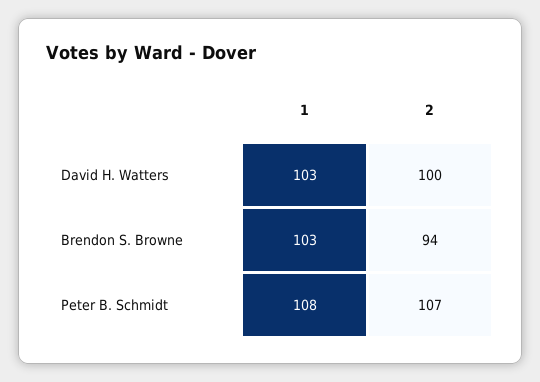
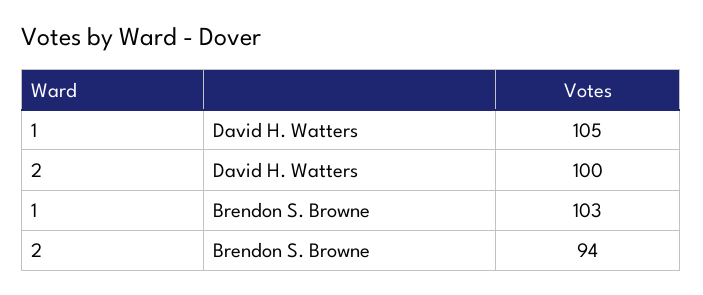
1, David H. Watters: 103 -> 105
1, Peter B. Schmidt: 108 -> none
2, Peter B. Schmidt: 107 -> none

